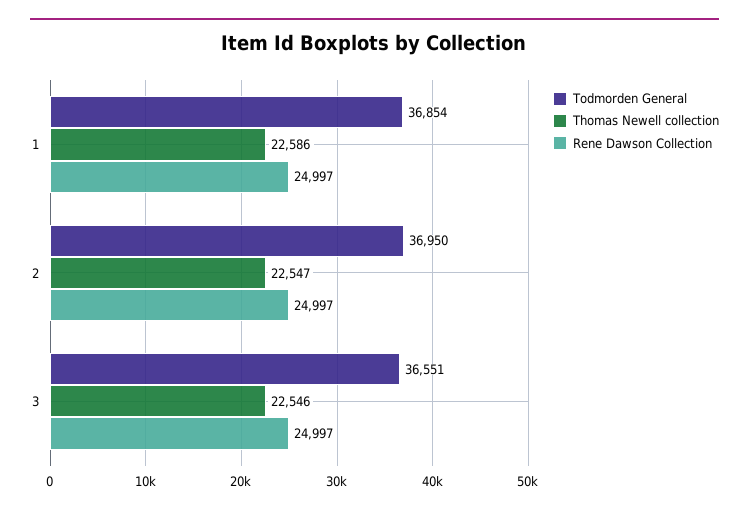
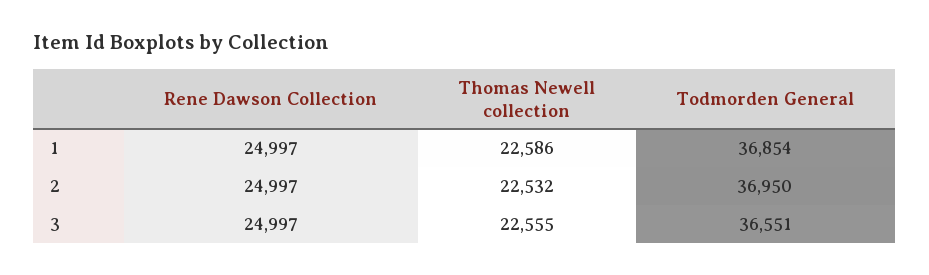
Thomas Newell collection, 2: 22547 -> 22532
Thomas Newell collection, 3: 22546 -> 22555

